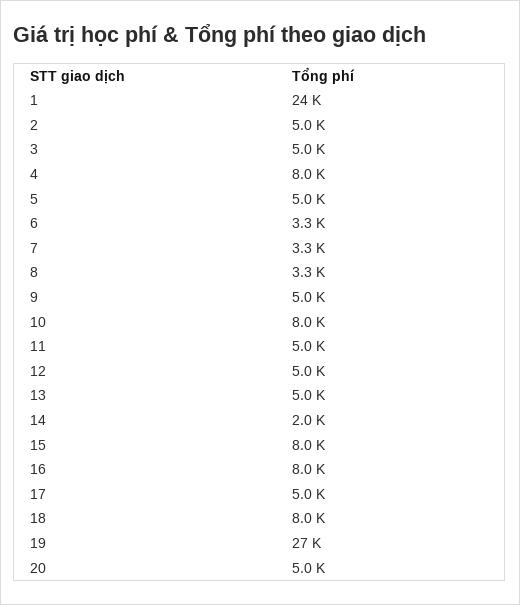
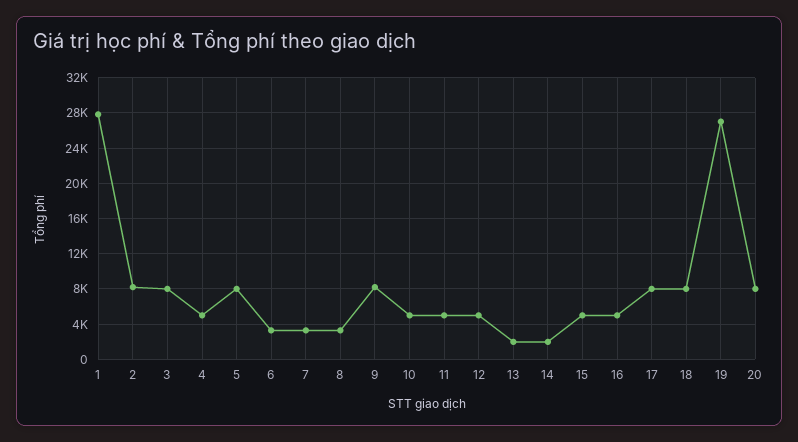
1: 24000 -> 28000
2: 5000 -> 8000
3: 5000 -> 8000
4: 8000 -> 5000
5: 5000 -> 8000
9: 5000 -> 8000
10: 8000 -> 5000
13: 5000 -> 2000
15: 8000 -> 5000
16: 8000 -> 5000
17: 5000 -> 8000
20: 5000 -> 8000

